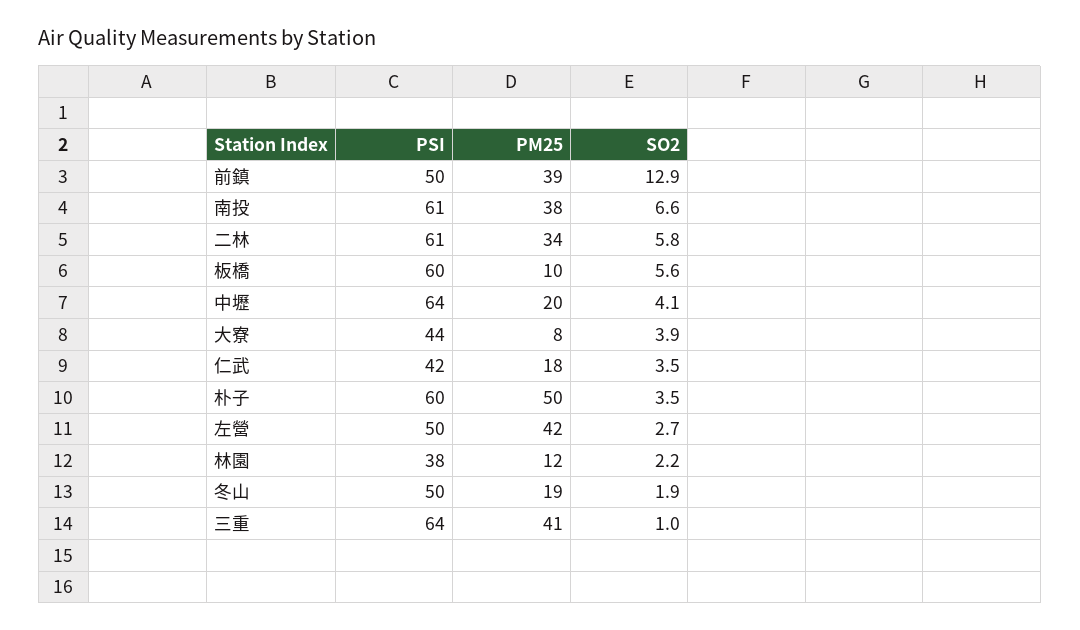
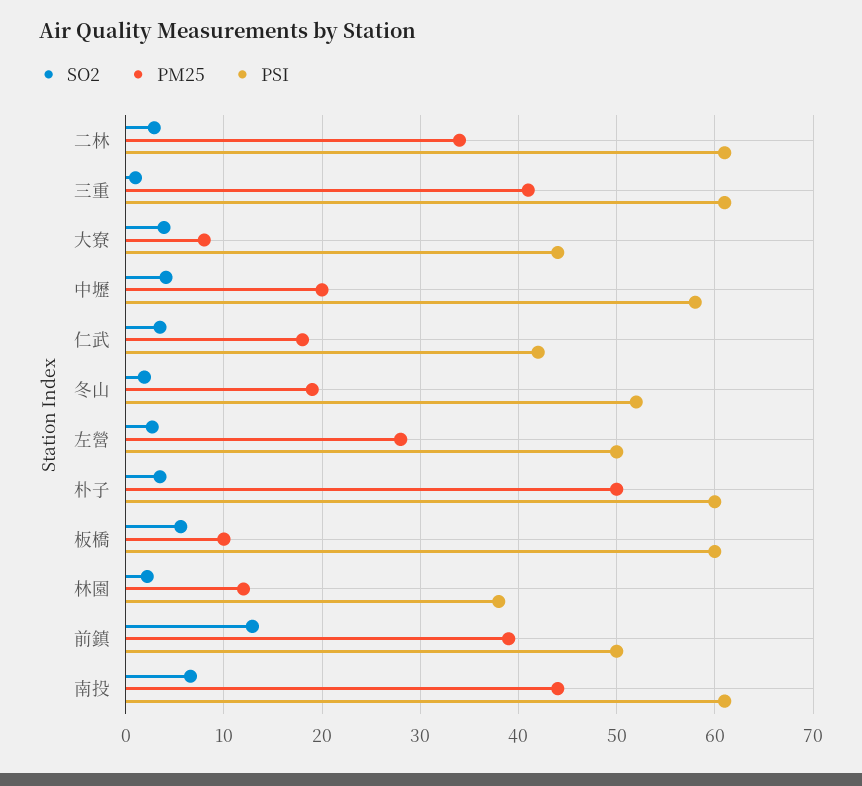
PM25, 南投: 38 -> 44
SO2, 二林: 5.8 -> 3
PSI, 中壢: 64 -> 58
PM25, 左營: 42 -> 28
PSI, 冬山: 50 -> 52
PSI, 三重: 64 -> 61

